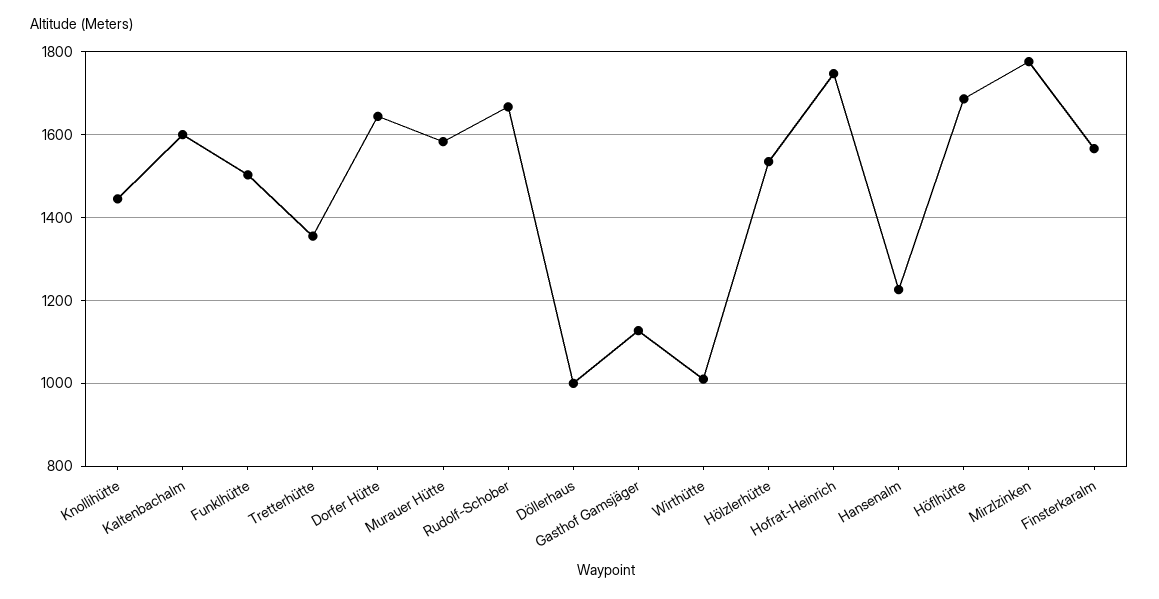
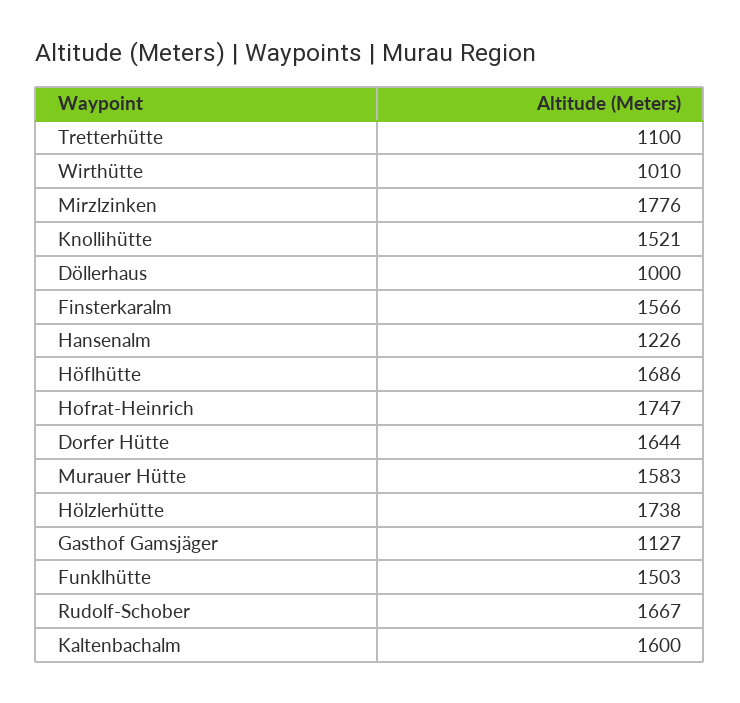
Knollihütte: 1440 -> 1521
Tretterhütte: 1360 -> 1100
Hölzlerhütte: 1540 -> 1738

